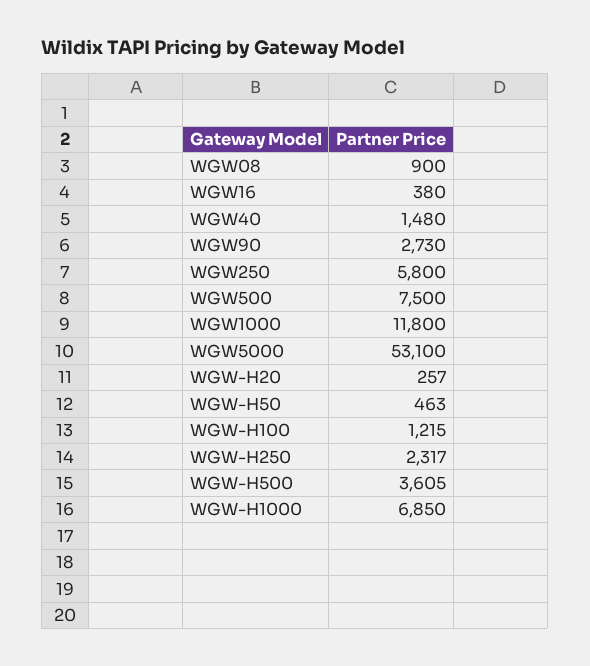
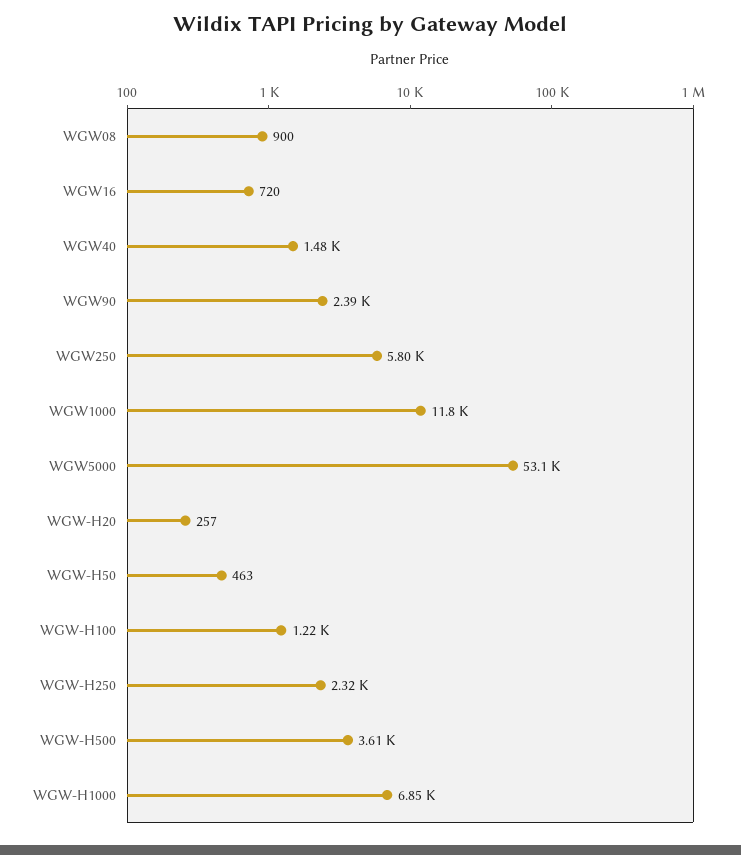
WGW16: 380 -> 720
WGW90: 2730 -> 2390
WGW500: 7500 -> none

